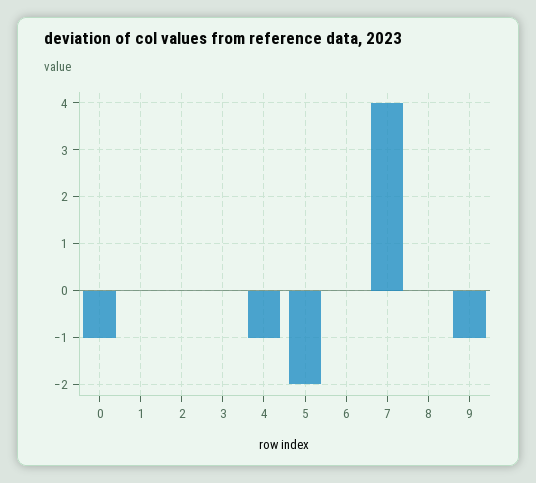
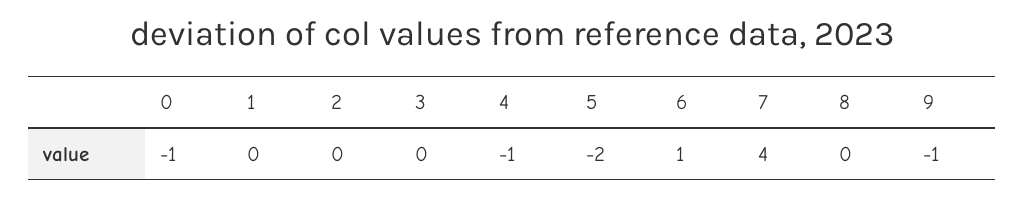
6: 0 -> 1

